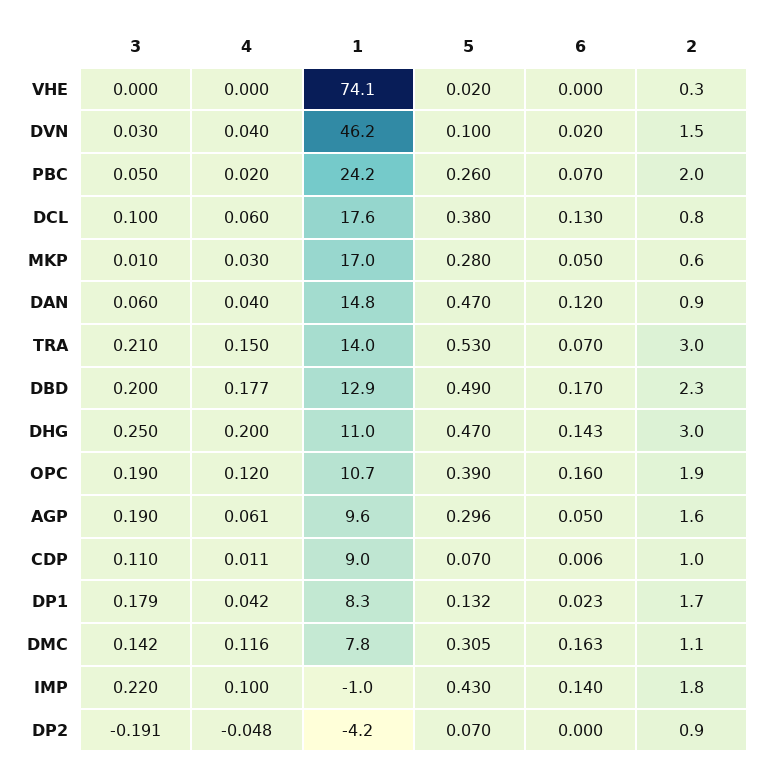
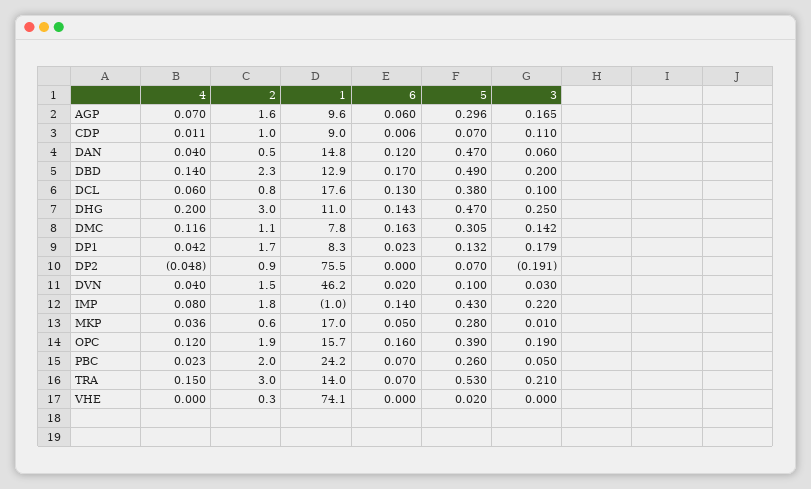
4, PBC: 0.02 -> 0.023
4, MKP: 0.03 -> 0.036
2, DAN: 0.9 -> 0.5
4, DBD: 0.177 -> 0.14
1, OPC: 10.7 -> 15.7
3, AGP: 0.19 -> 0.165
4, AGP: 0.061 -> 0.07
6, AGP: 0.05 -> 0.06
4, IMP: 0.1 -> 0.08
1, DP2: -4.2 -> 75.5

